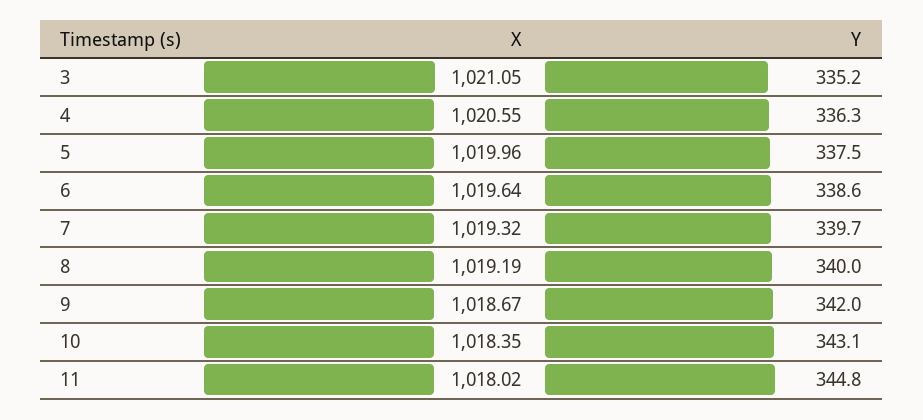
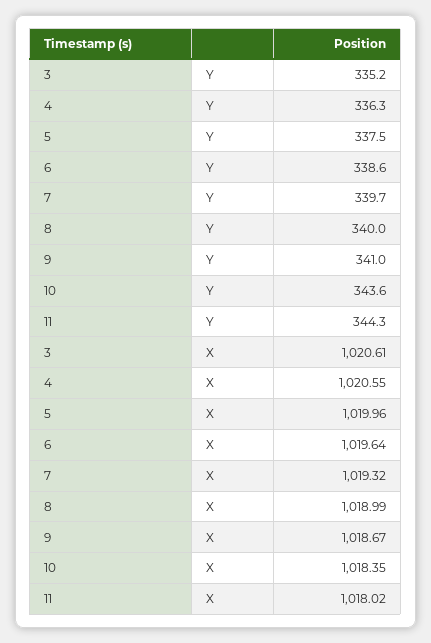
X, 3: 1021.05 -> 1020.61
X, 8: 1019.19 -> 1018.99
Y, 9: 342 -> 341
Y, 10: 343.1 -> 343.6
Y, 11: 344.8 -> 344.3

